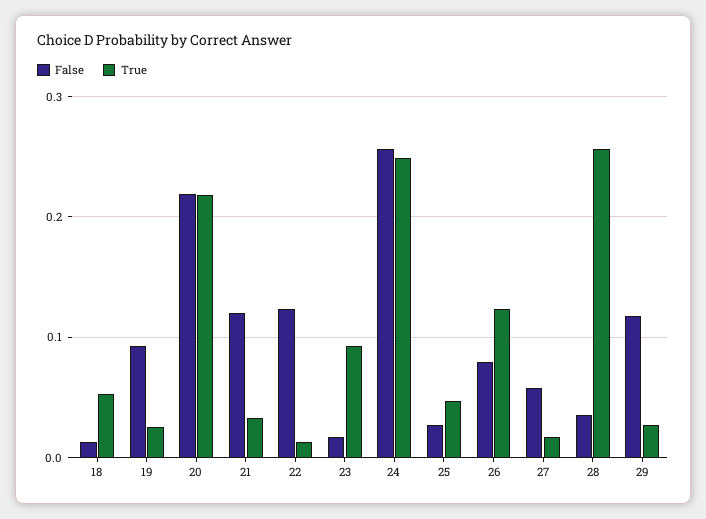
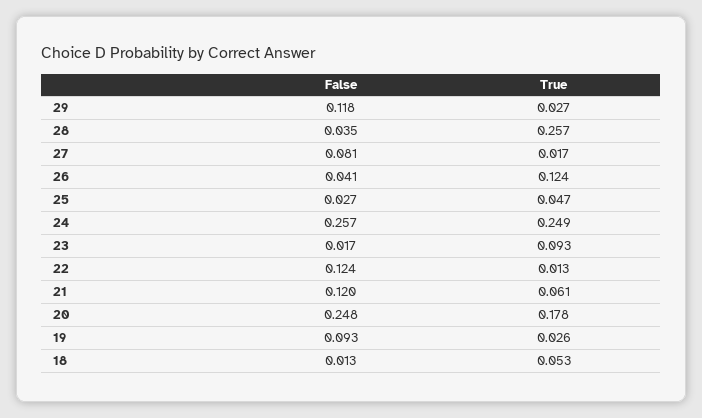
False, 20: 0.22 -> 0.248
True, 20: 0.22 -> 0.178
True, 21: 0.03 -> 0.061
False, 26: 0.08 -> 0.041
False, 27: 0.06 -> 0.081

